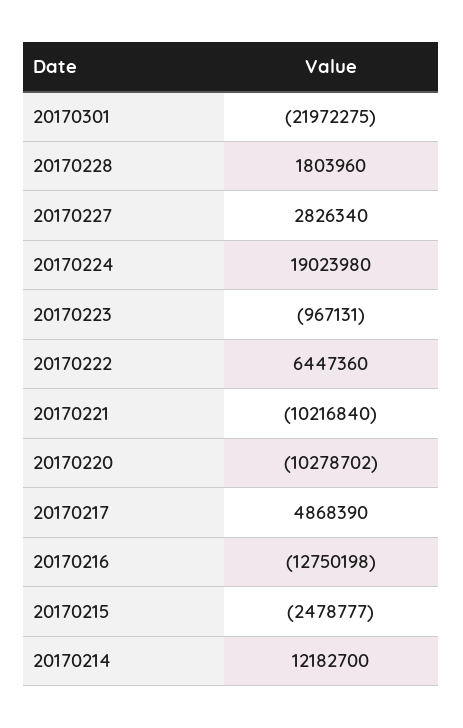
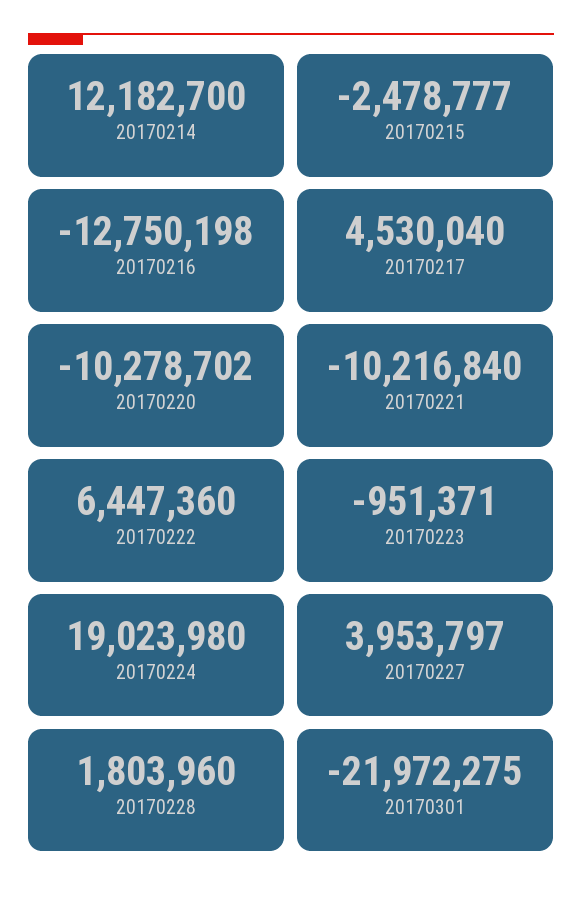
20170227: 2826340 -> 3953797
20170223: -967131 -> -951371
20170217: 4868390 -> 4530040

